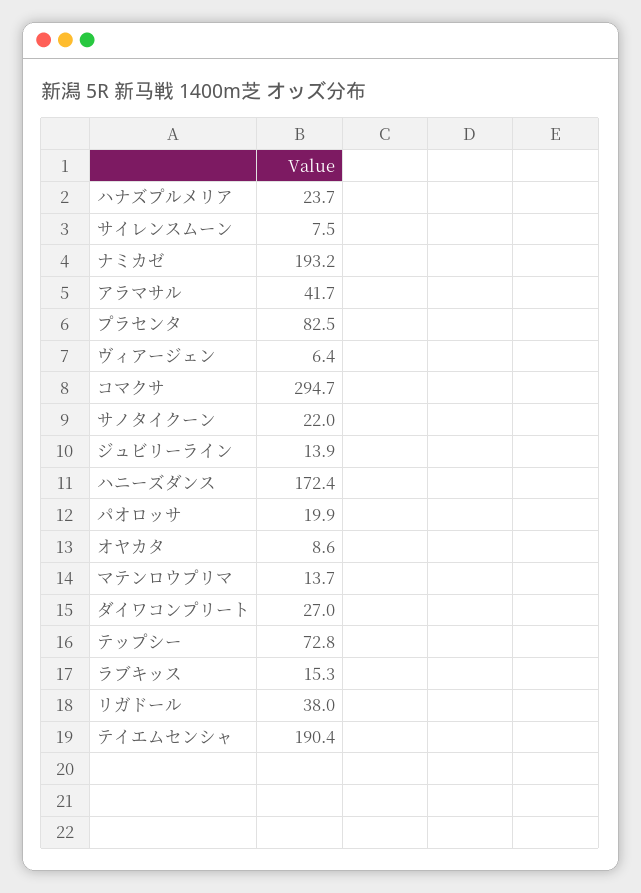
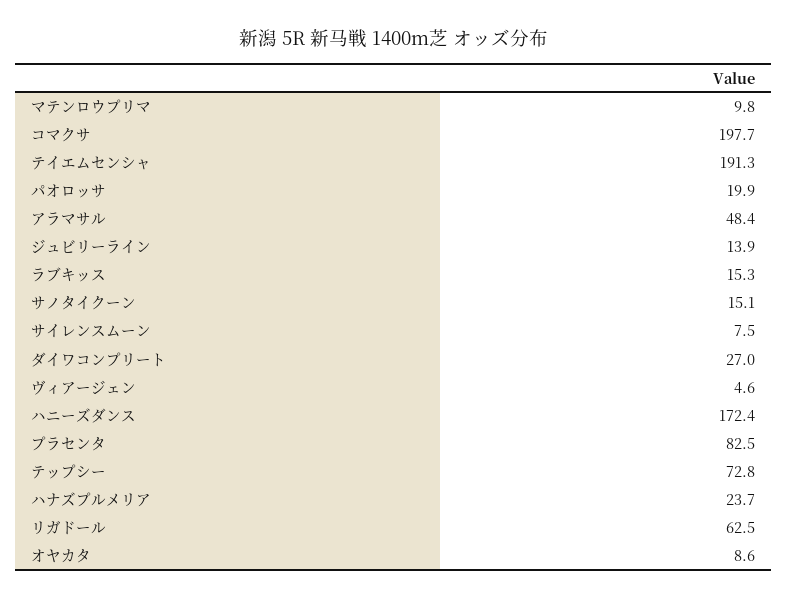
ナミカゼ: 193.2 -> none
アラマサル: 41.7 -> 48.4
ヴィアージェン: 6.4 -> 4.6
コマクサ: 294.7 -> 197.7
サノタイクーン: 22 -> 15.1
マテンロウプリマ: 13.7 -> 9.8
リガドール: 38 -> 62.5
テイエムセンシャ: 190.4 -> 191.3

